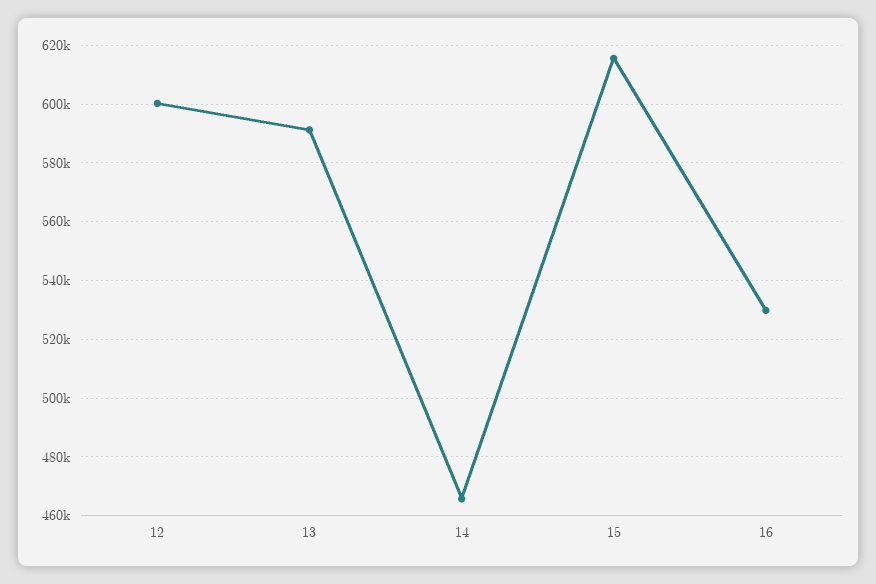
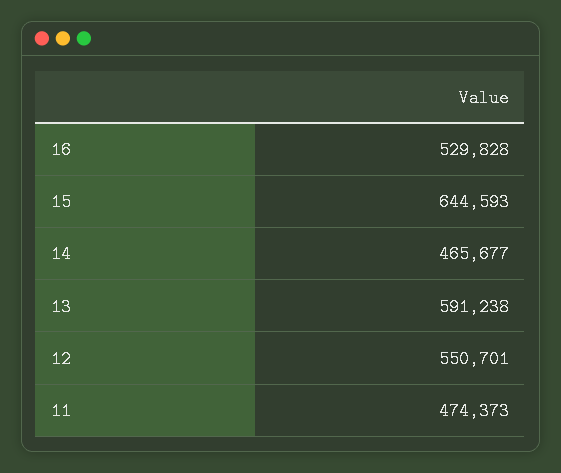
12: 600000 -> 550701
15: 615000 -> 644593
11: none -> 474373

